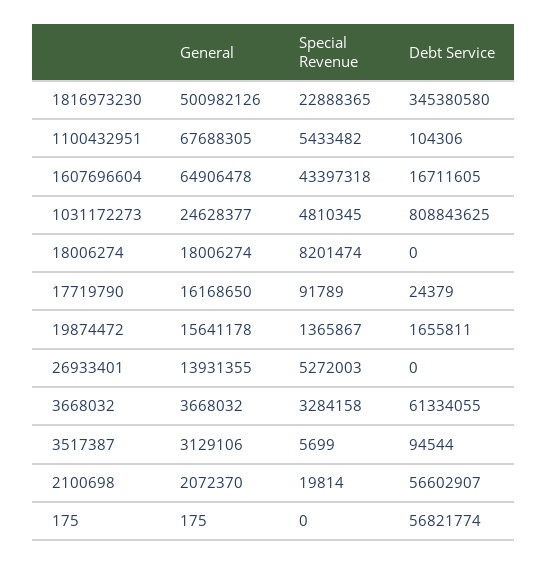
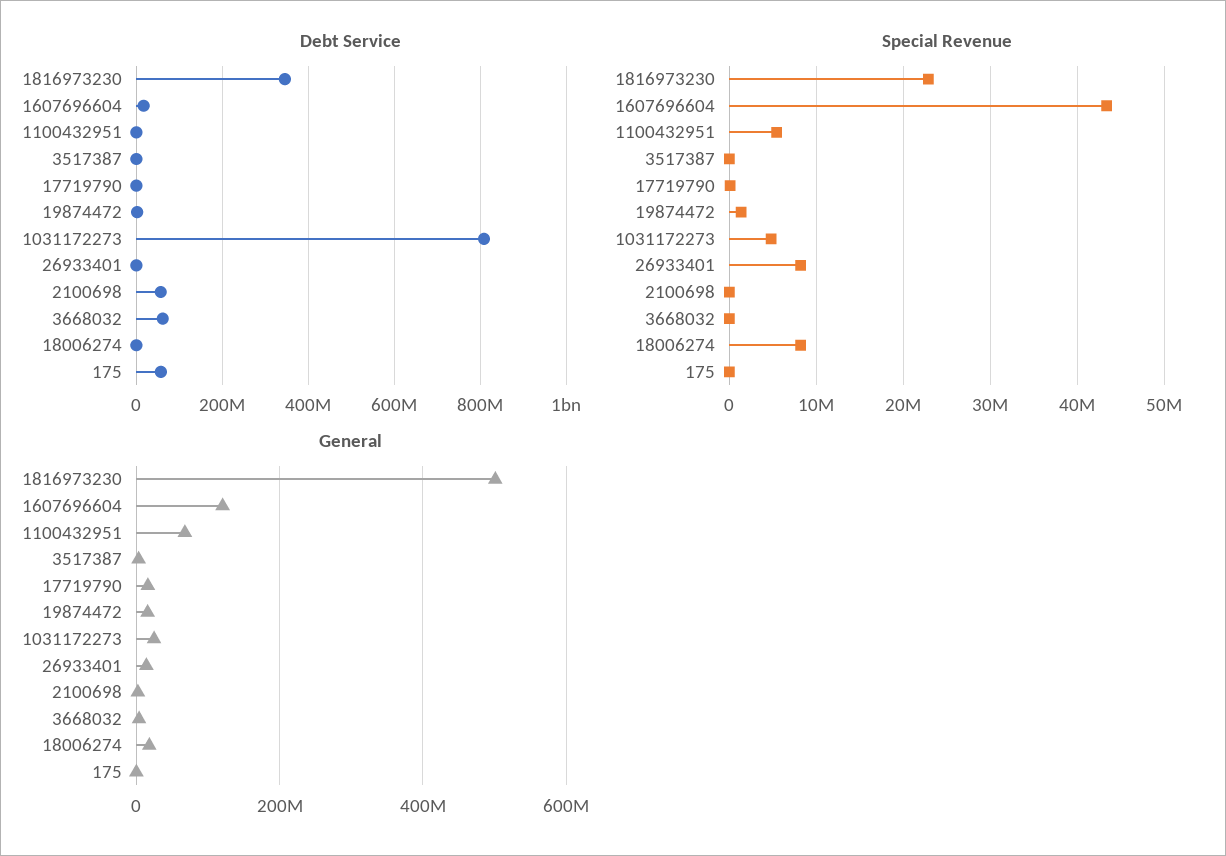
General, 1607696604: 64906478 -> 120000000
Special Revenue, 26933401: 5272003 -> 8000000
Special Revenue, 3668032: 3284158 -> 0

